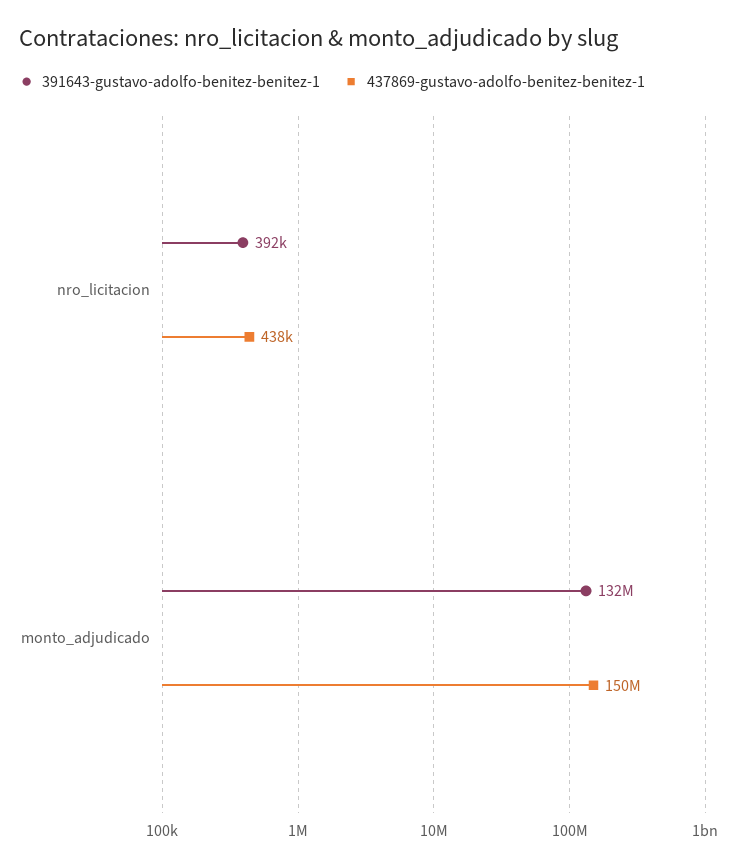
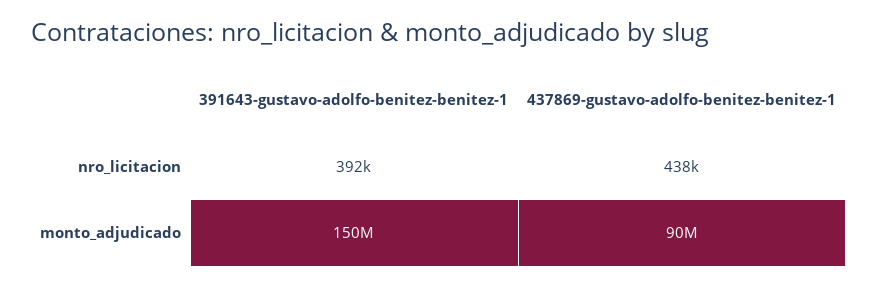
391643-gustavo-adolfo-benitez-benitez-1, monto_adjudicado: 132000000 -> 150000000
437869-gustavo-adolfo-benitez-benitez-1, monto_adjudicado: 150000000 -> 90000000

